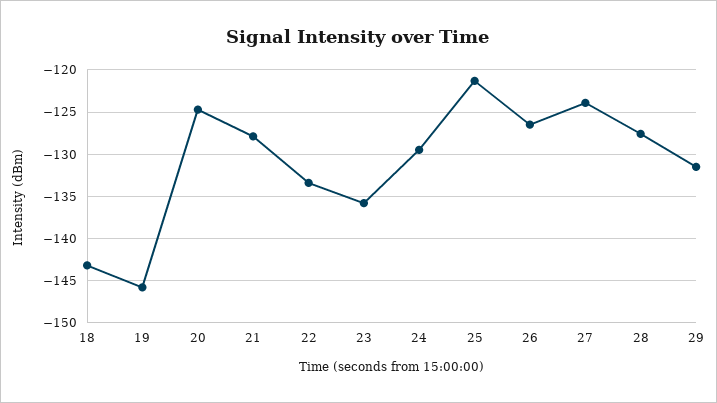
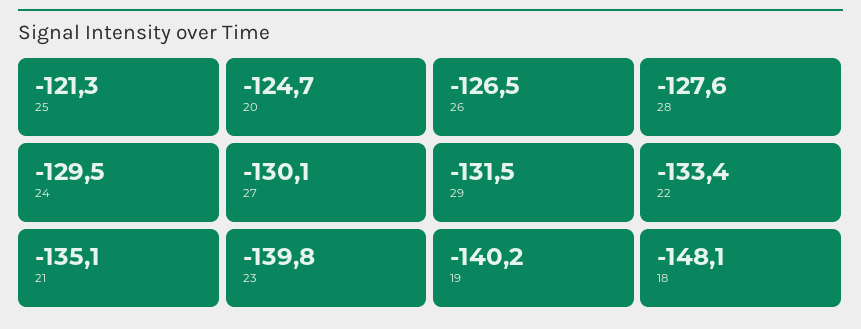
18: -143 -> -148.1
19: -146 -> -140.2
21: -128 -> -135.1
23: -136 -> -139.8
27: -124 -> -130.1

